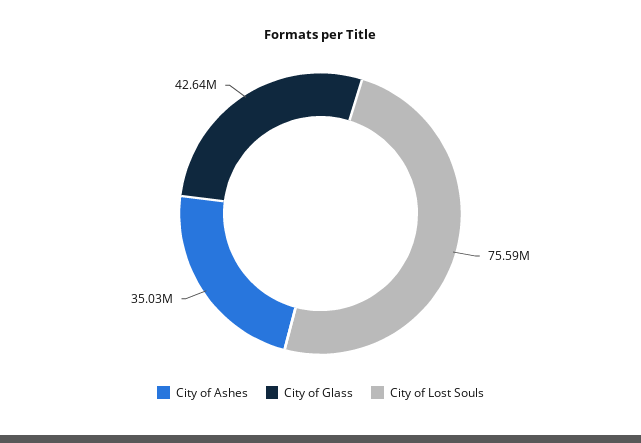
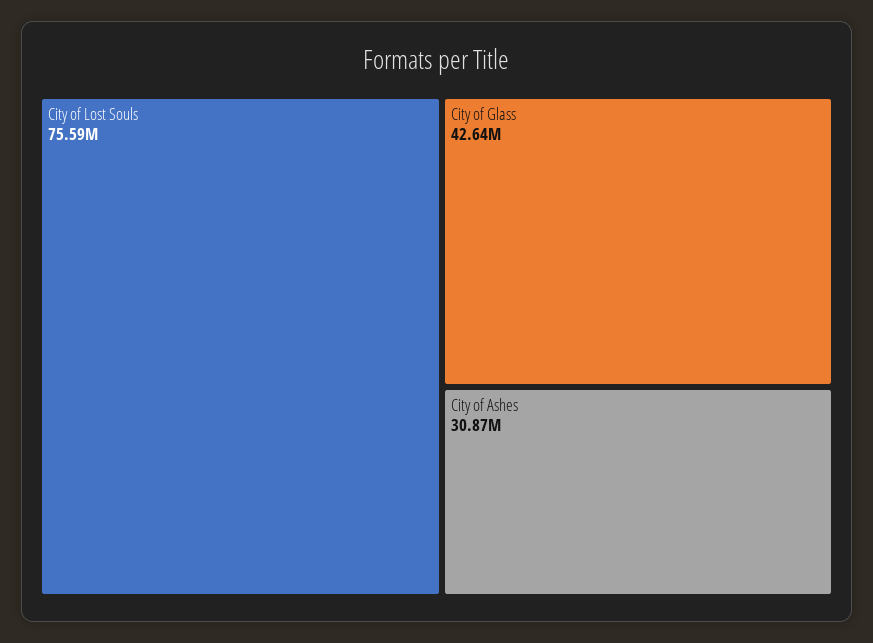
City of Ashes: 35030000 -> 30870000

